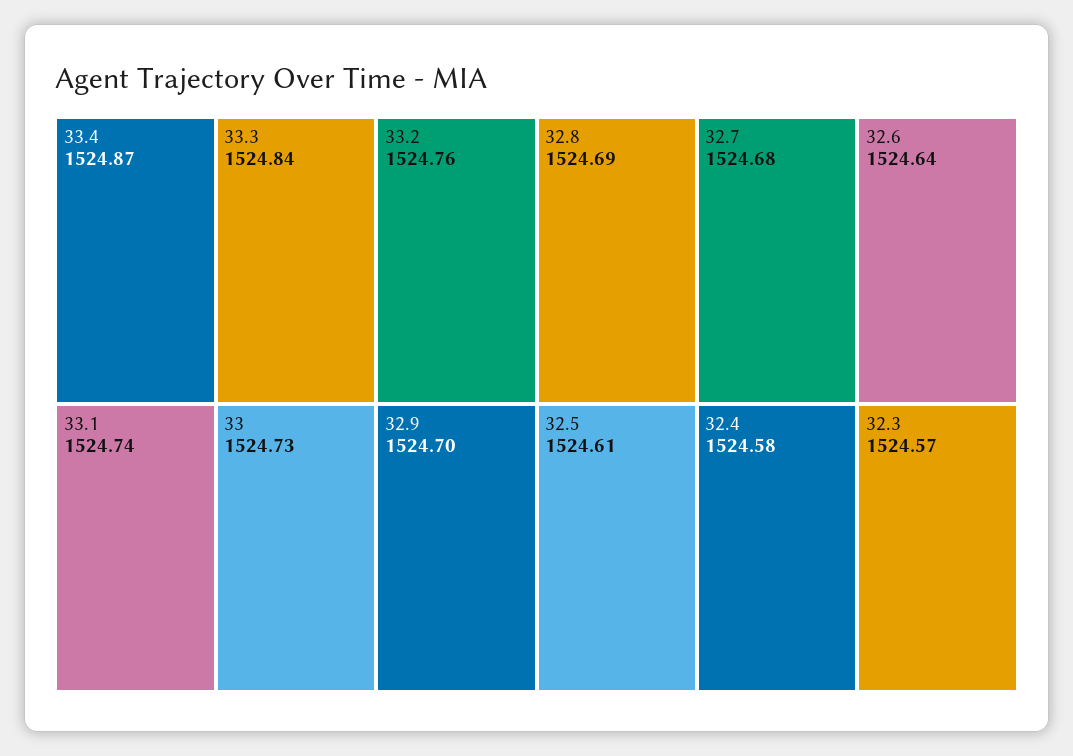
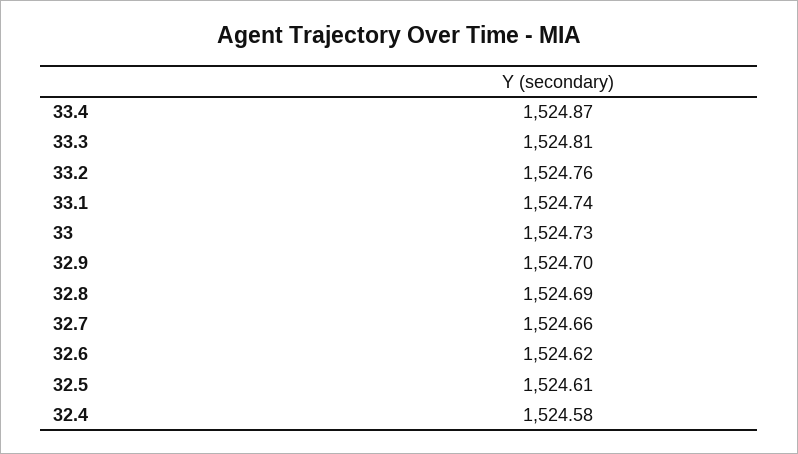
33.3: 1524.84 -> 1524.81
32.7: 1524.68 -> 1524.66
32.6: 1524.64 -> 1524.62
32.3: 1524.57 -> none

